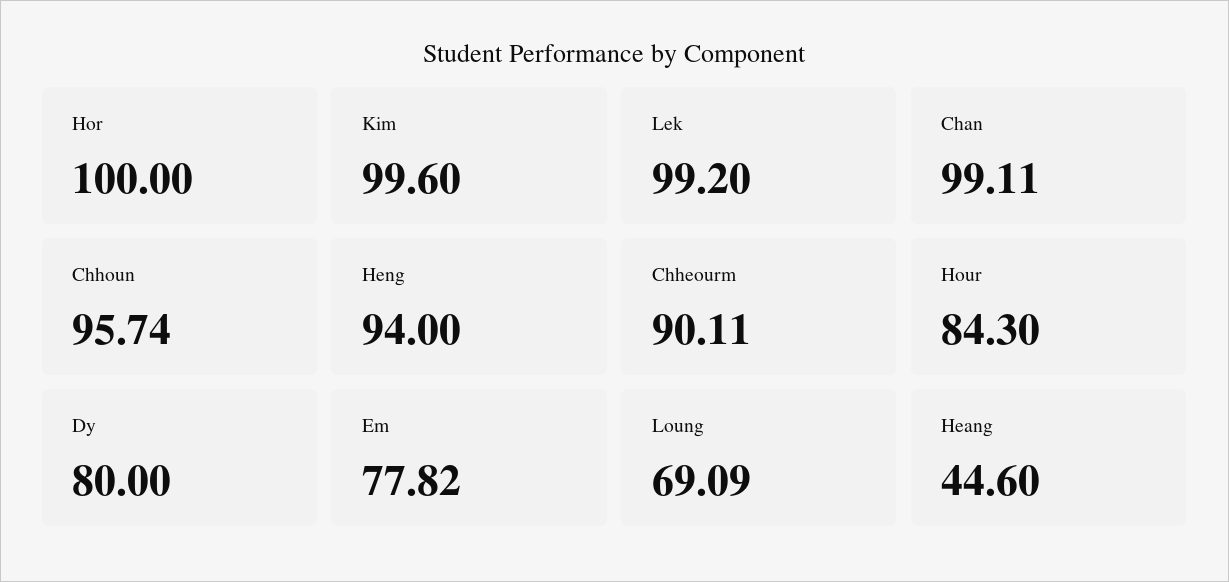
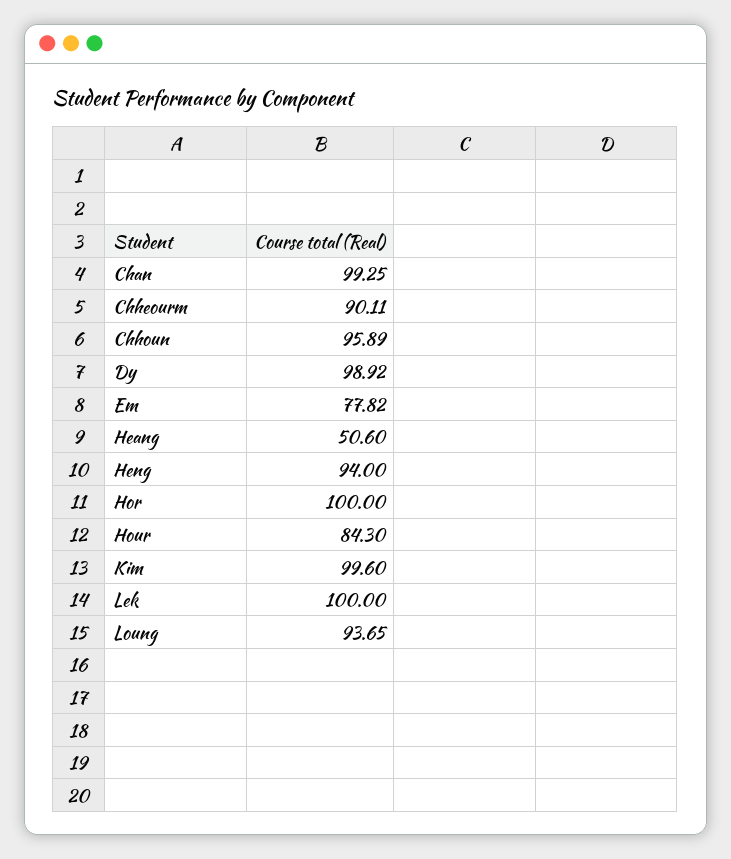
Lek: 99.2 -> 100
Chan: 99.11 -> 99.25
Chhoun: 95.74 -> 95.89
Dy: 80 -> 98.92
Loung: 69.09 -> 93.65
Heang: 44.6 -> 50.6

